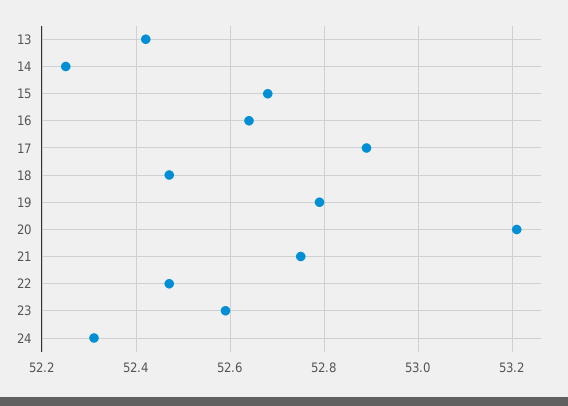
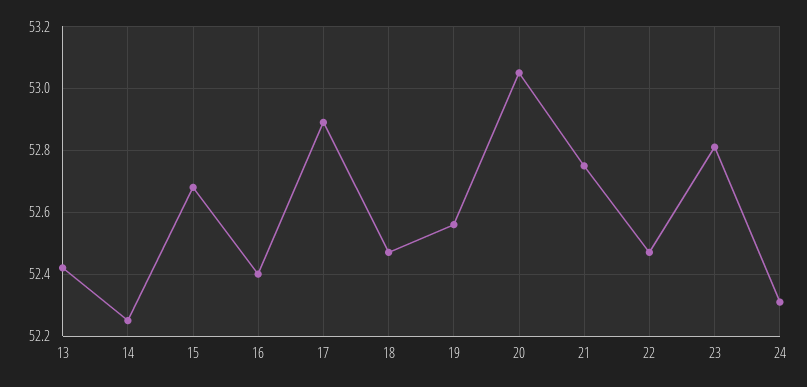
16: 52.65 -> 52.4
19: 52.8 -> 52.55
20: 53.2 -> 53.05
23: 52.6 -> 52.8

